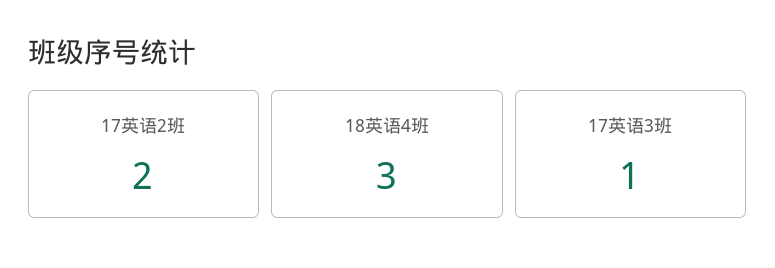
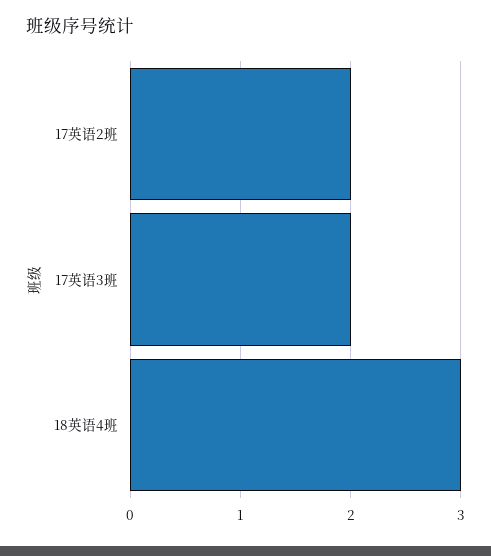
17英语3班: 1 -> 2

